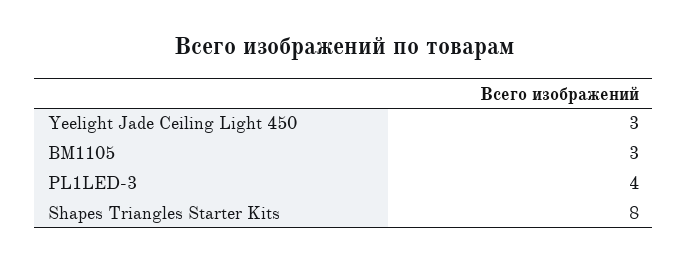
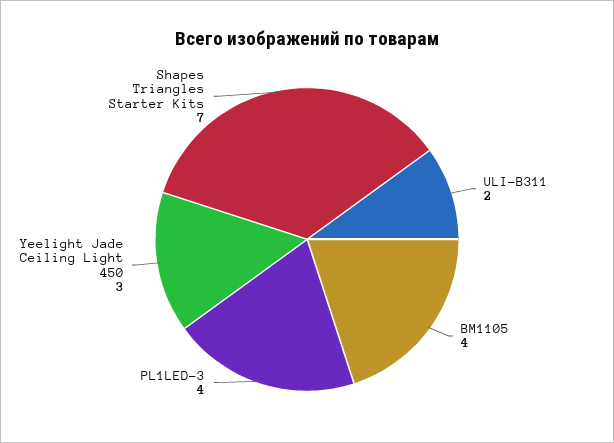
BM1105: 3 -> 4
Shapes Triangles Starter Kits: 8 -> 7
ULI-B311: none -> 2

